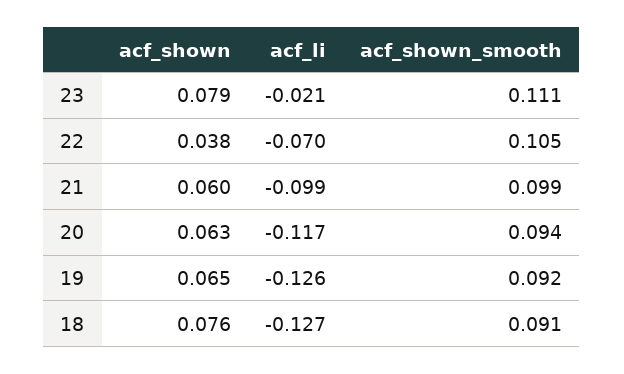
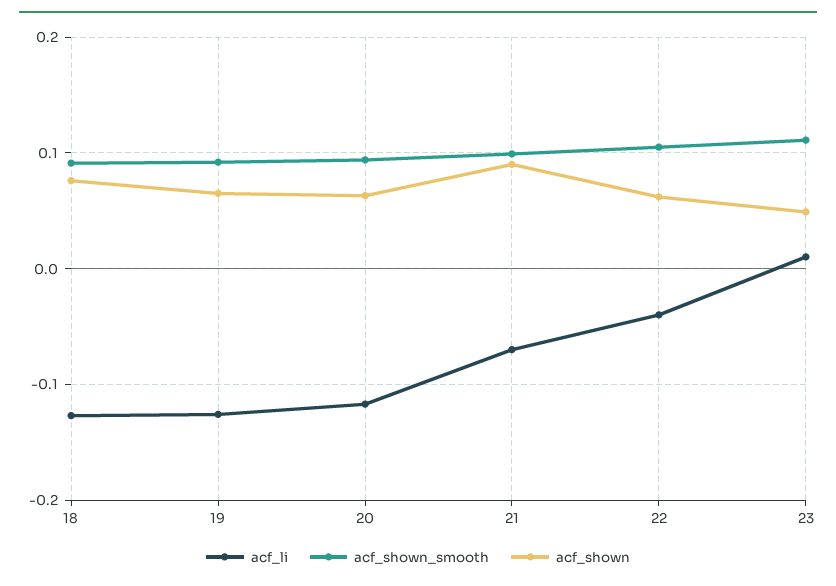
acf_shown, 23: 0.079 -> 0.05
acf_li, 23: -0.021 -> 0.01
acf_shown, 22: 0.038 -> 0.06
acf_li, 22: -0.07 -> -0.04
acf_shown, 21: 0.06 -> 0.09
acf_li, 21: -0.099 -> -0.07

